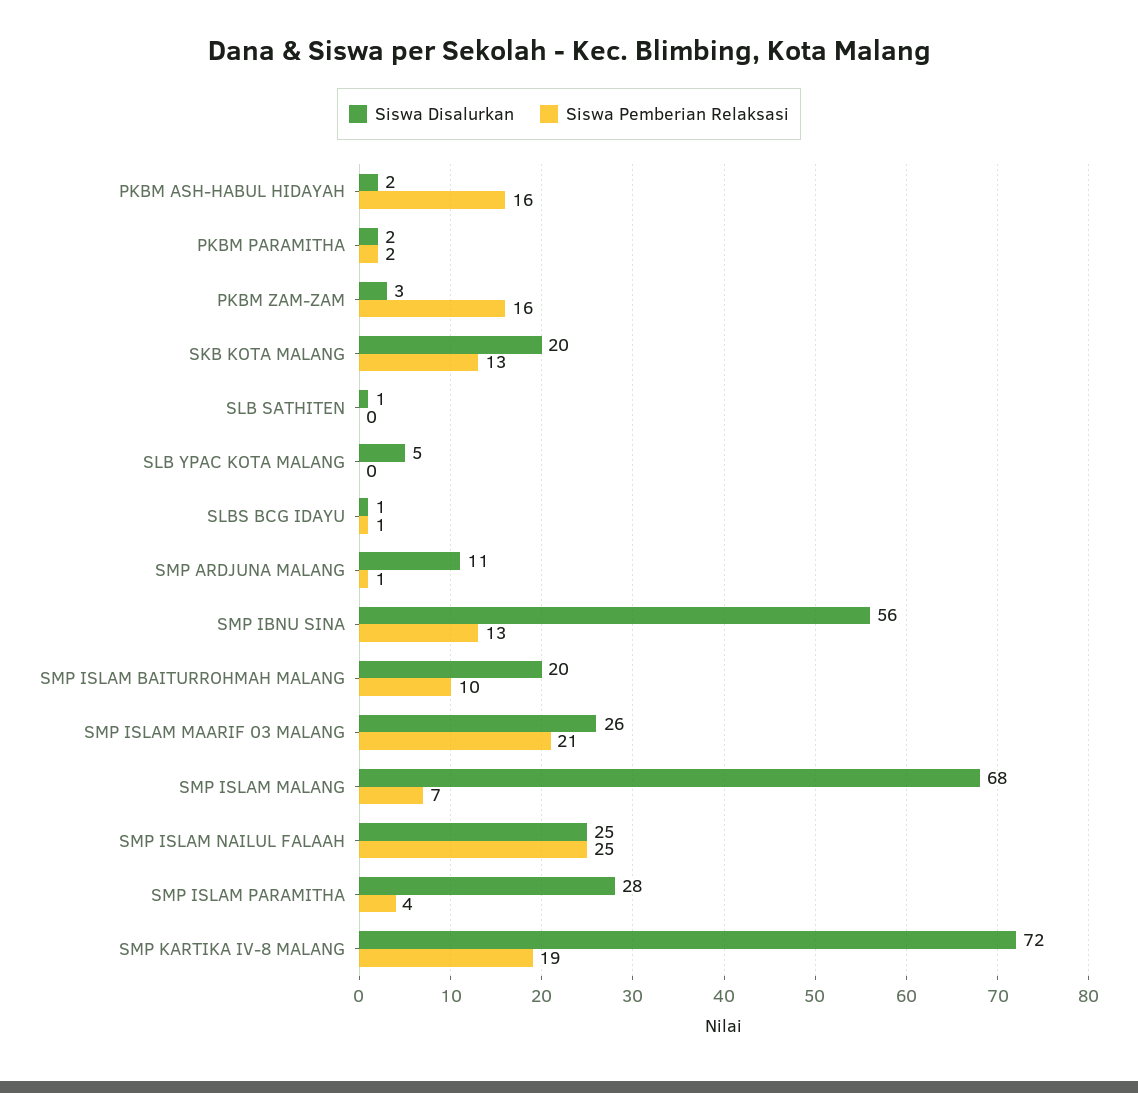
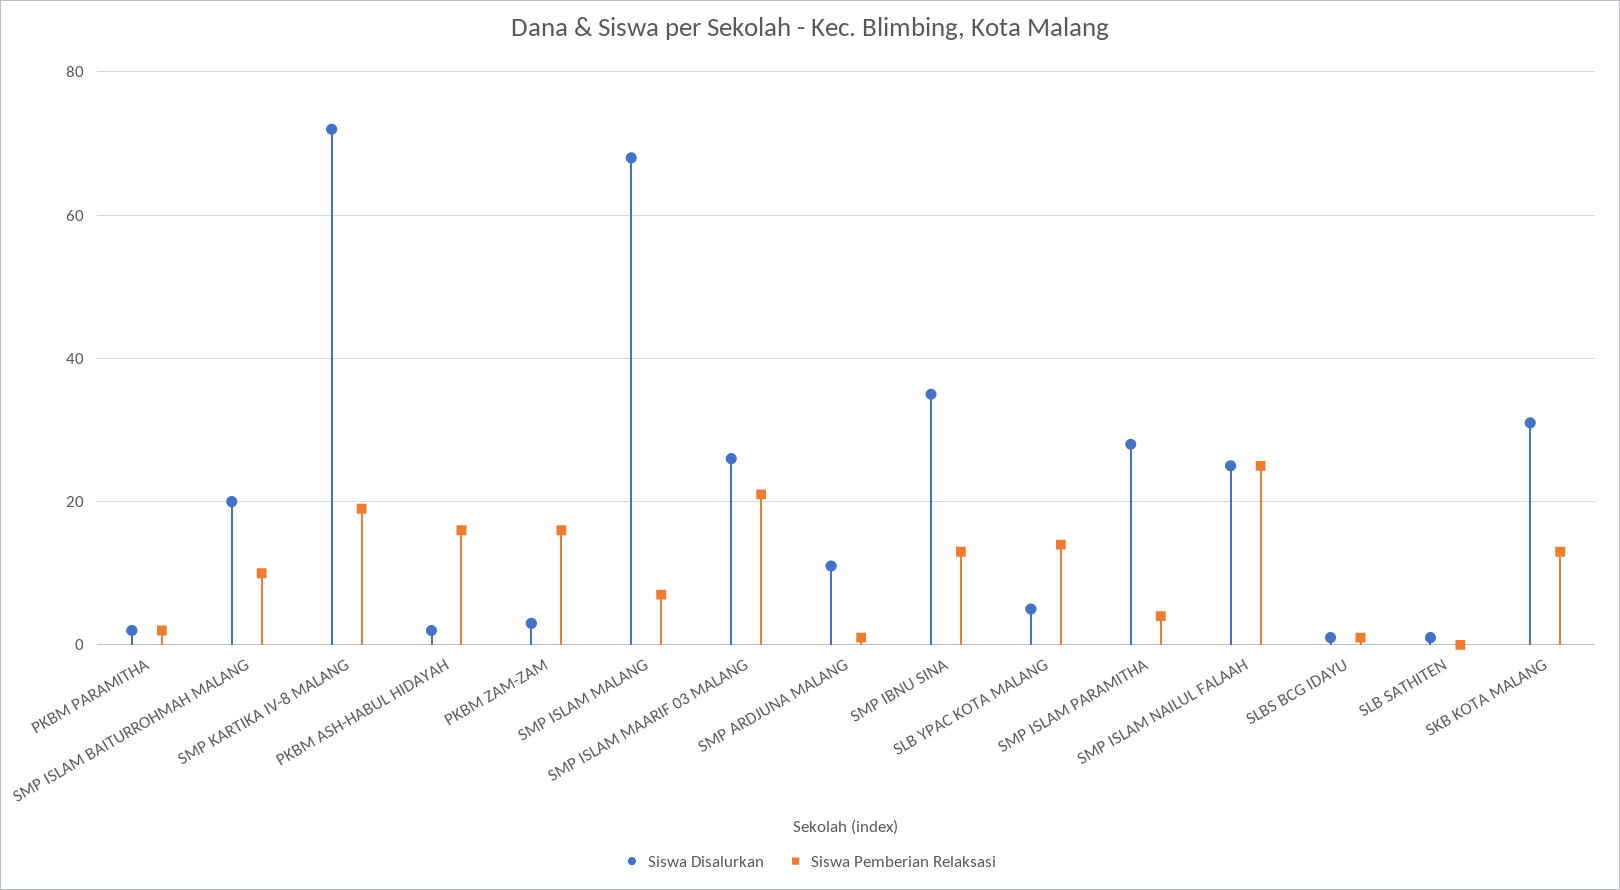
Siswa Disalurkan, SKB KOTA MALANG: 20 -> 30
Siswa Pemberian Relaksasi, SLB YPAC KOTA MALANG: 0 -> 15
Siswa Disalurkan, SMP IBNU SINA: 56 -> 35

